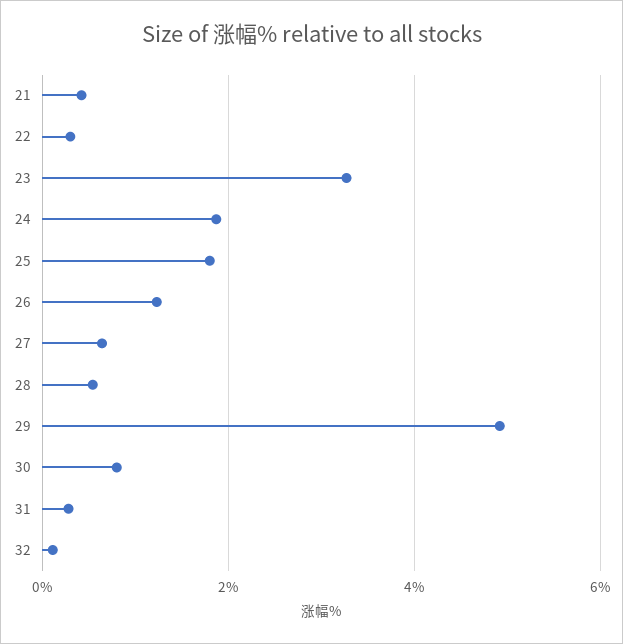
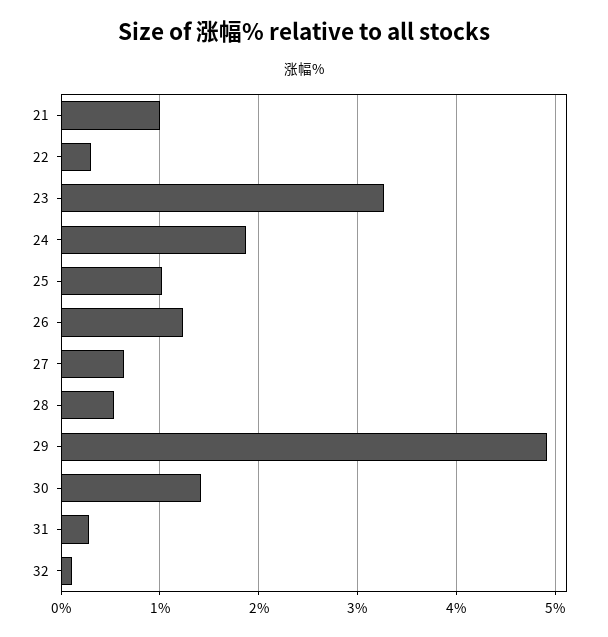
21: 0.4 -> 1
25: 1.8 -> 1
30: 0.8 -> 1.4

